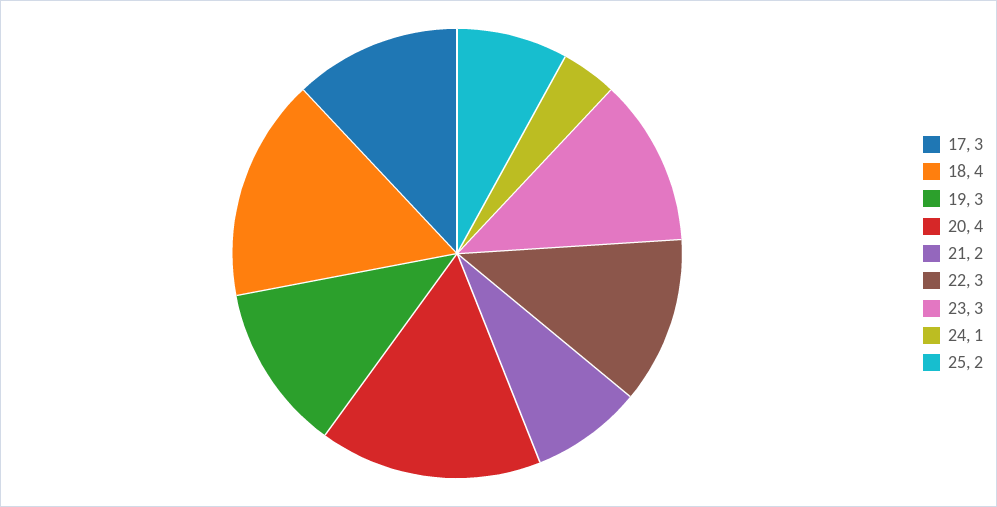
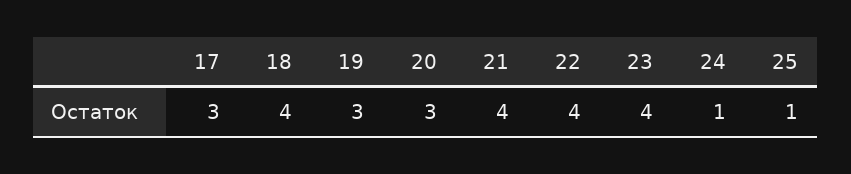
20: 4 -> 3
21: 2 -> 4
22: 3 -> 4
23: 3 -> 4
25: 2 -> 1

